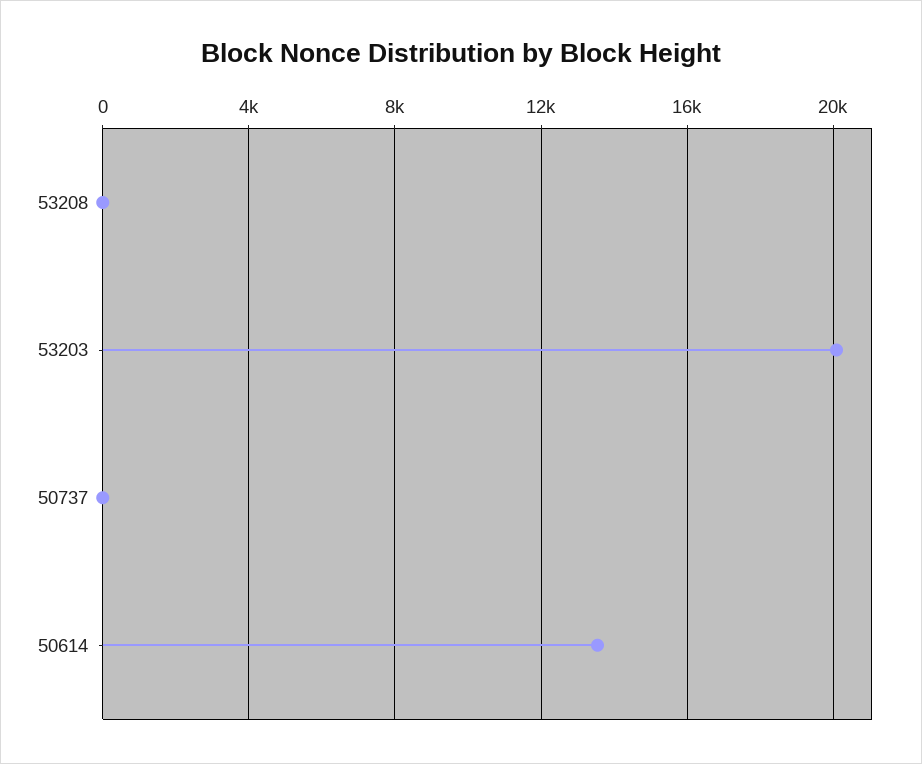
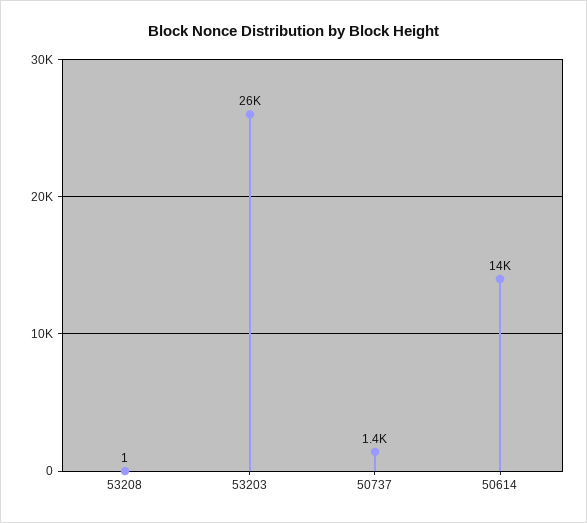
53203: 20000 -> 26000
50737: 0 -> 1400

